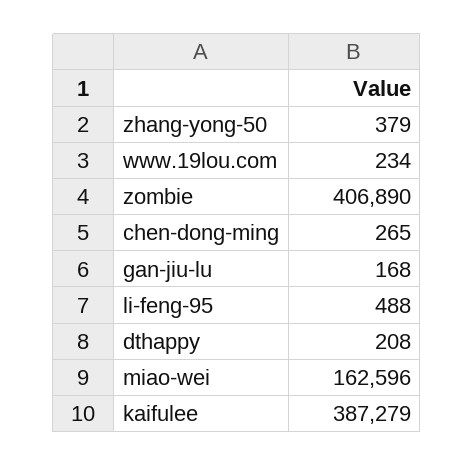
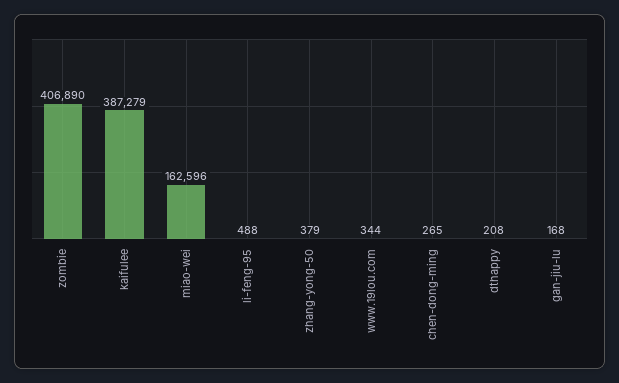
www.19lou.com: 234 -> 344

